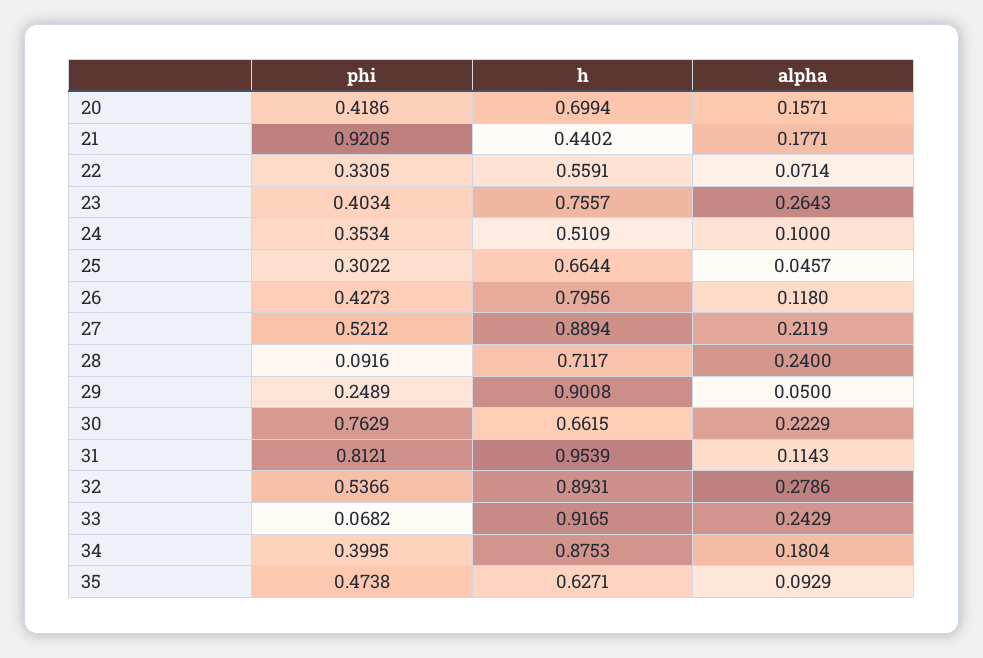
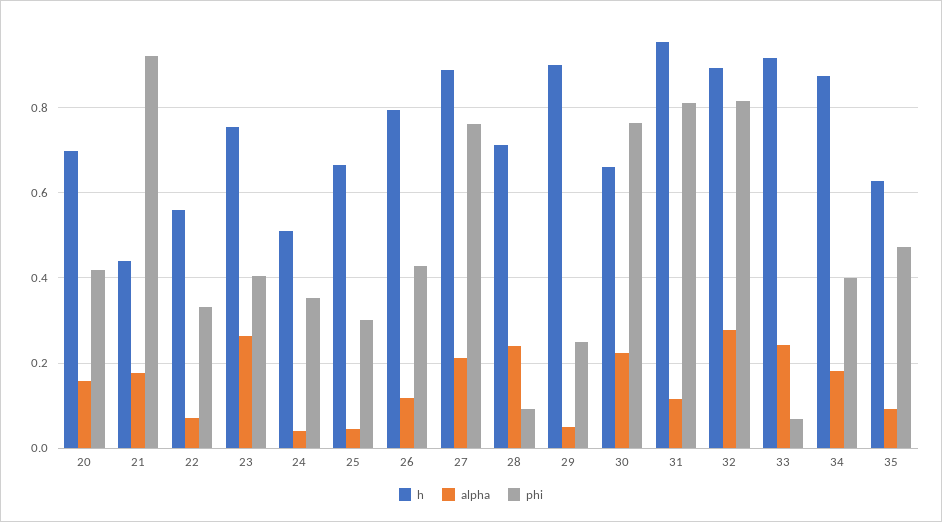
alpha, 24: 0.1 -> 0.04
phi, 27: 0.5212 -> 0.76
phi, 32: 0.5366 -> 0.82

